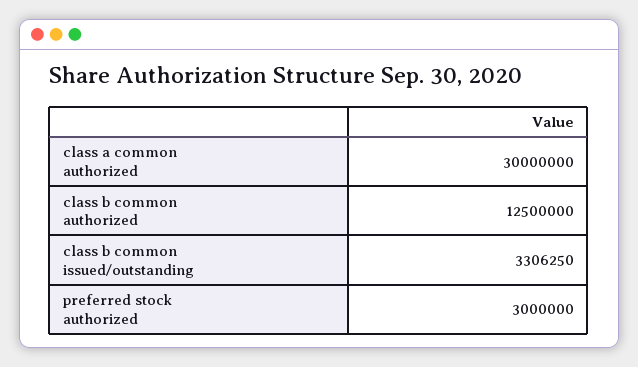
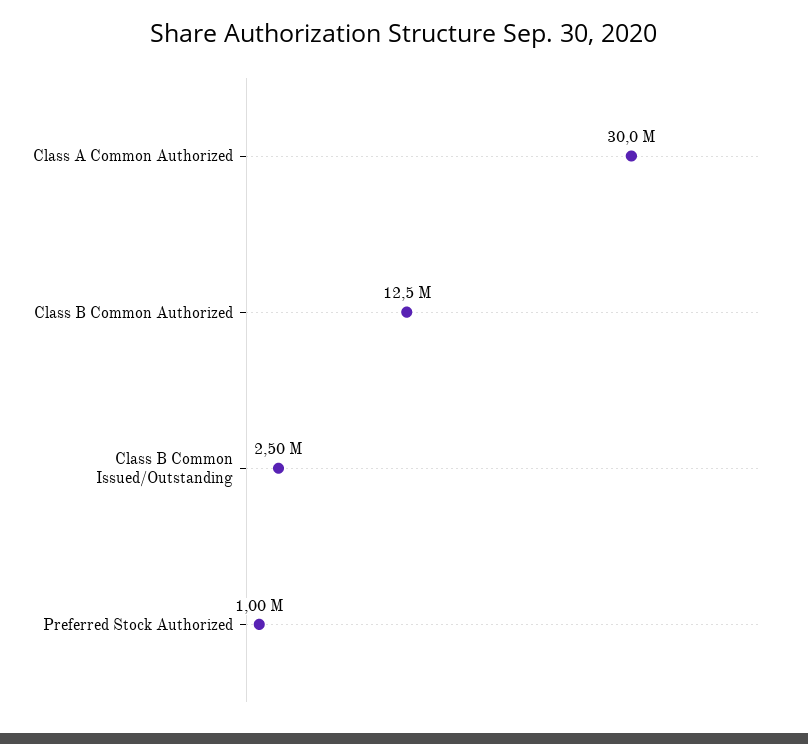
class b common issued/outstanding: 3306250 -> 2500000
preferred stock authorized: 3000000 -> 1000000

